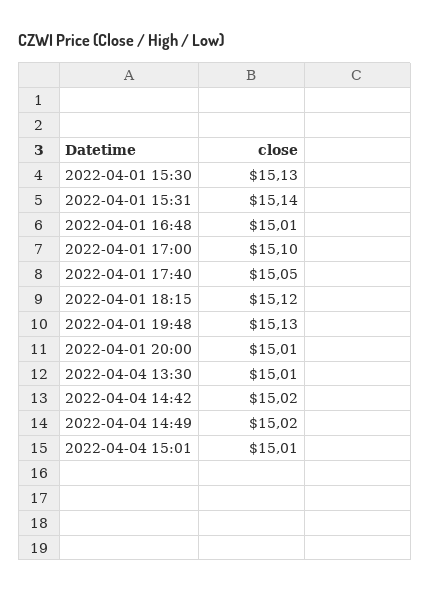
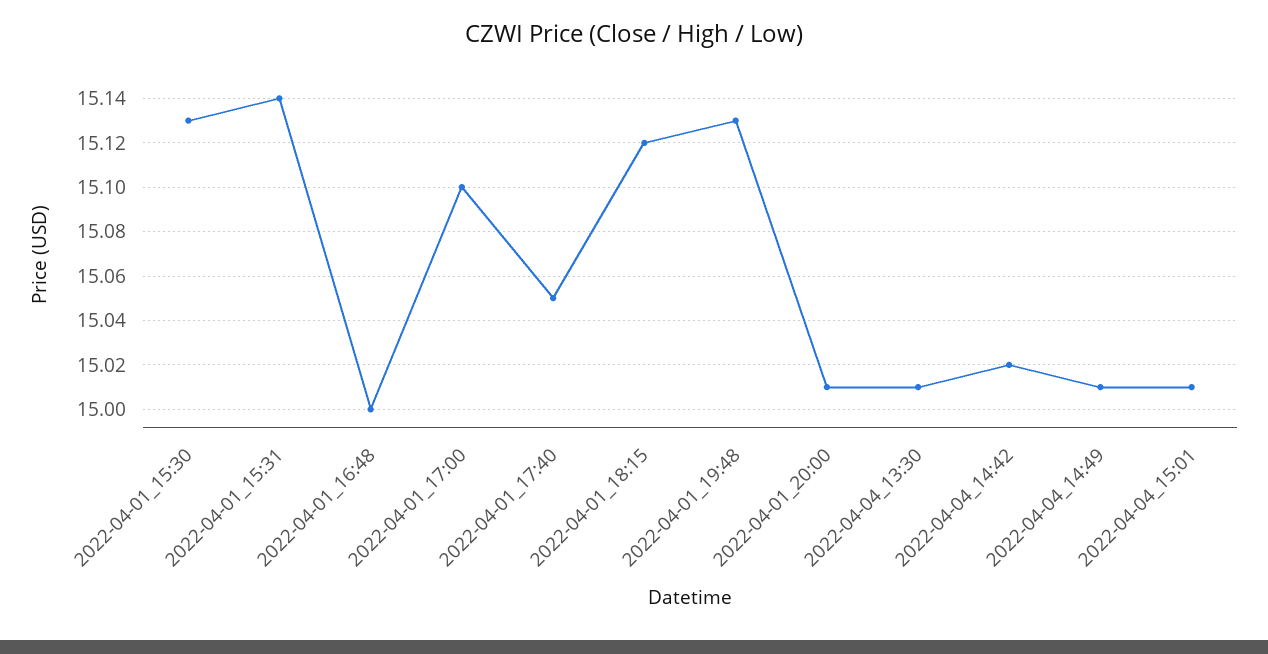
2022-04-01 16:48: 15.01 -> 15
2022-04-04 14:49: 15.02 -> 15.01

